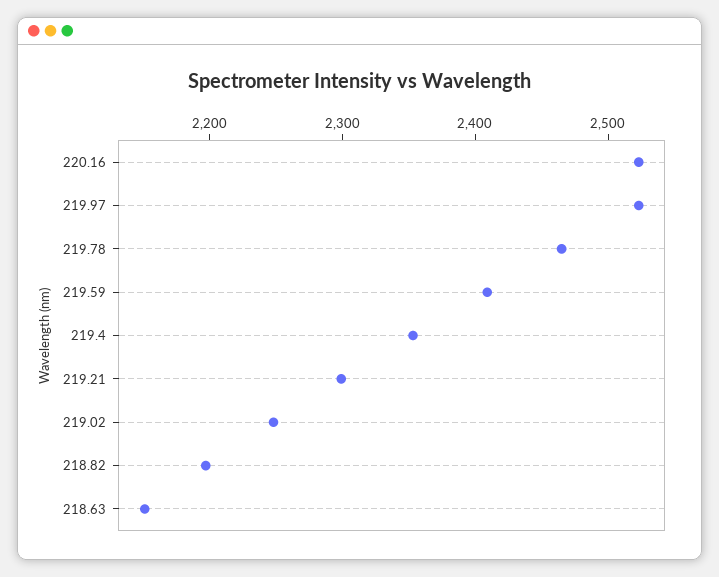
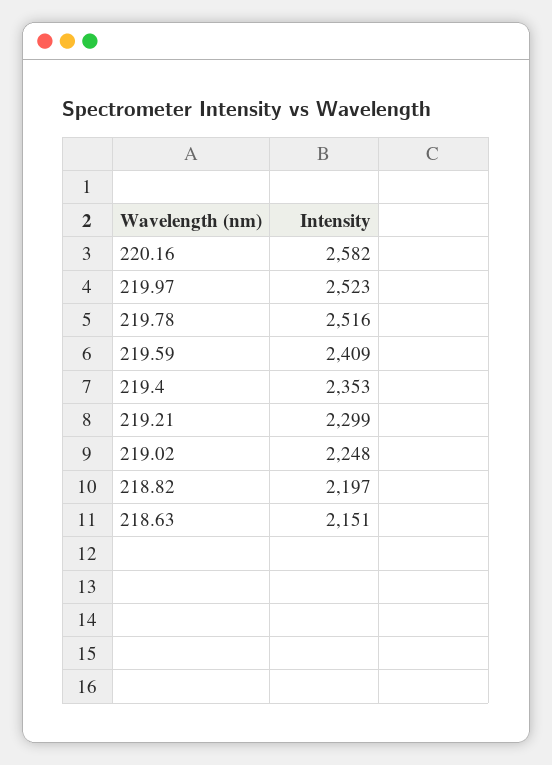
220.16: 2520 -> 2582
219.78: 2460 -> 2516

